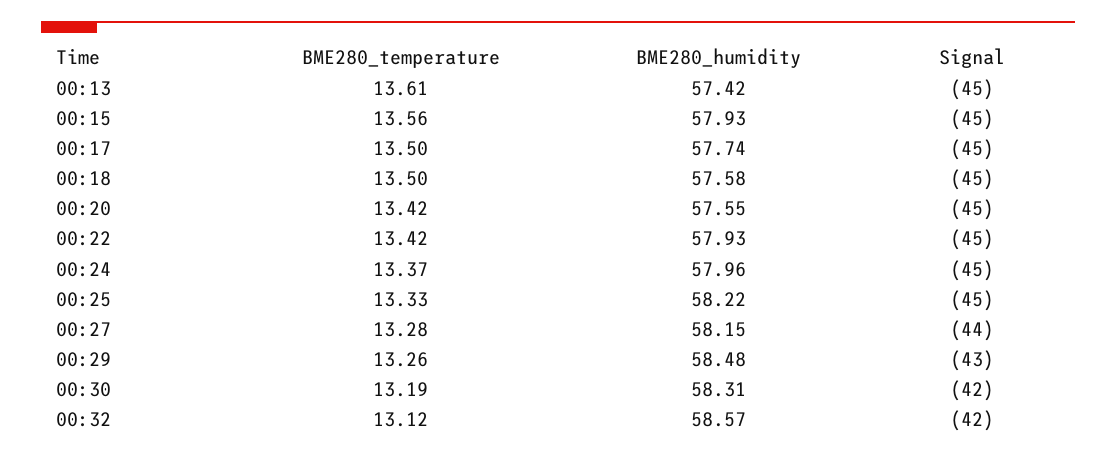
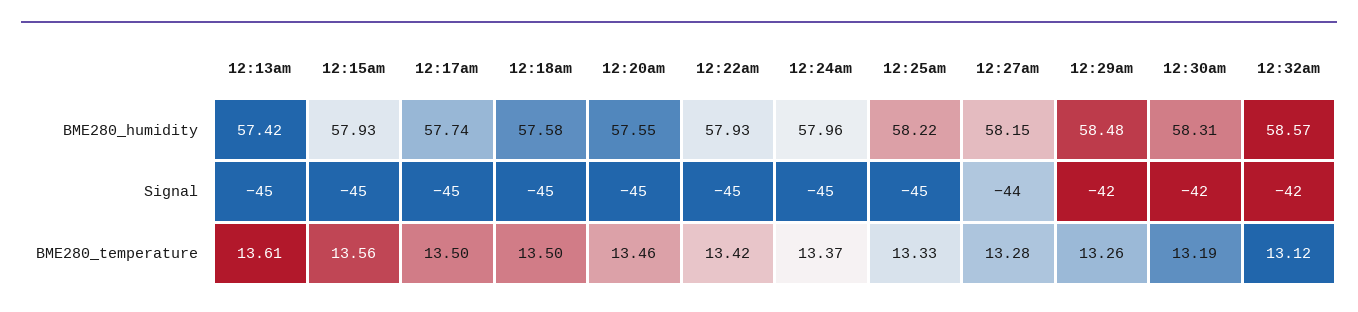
BME280_temperature, 00:20: 13.42 -> 13.46
Signal, 00:29: -43 -> -42

